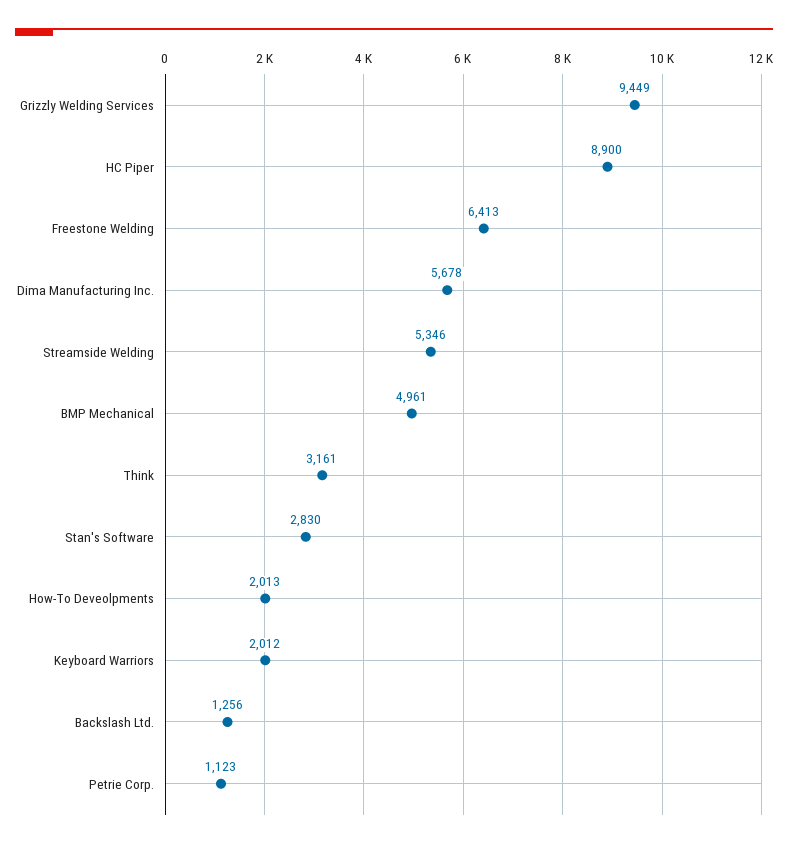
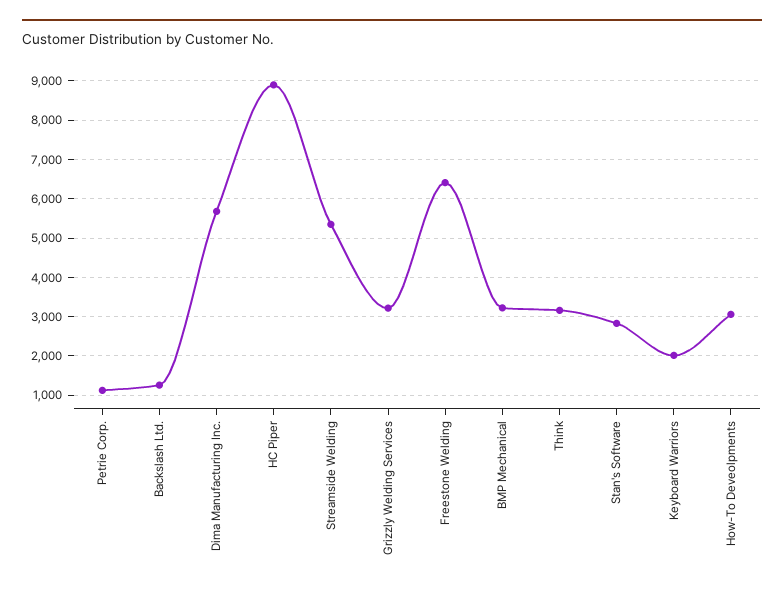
Grizzly Welding Services: 9449 -> 3200
BMP Mechanical: 4961 -> 3200
How-To Deveolpments: 2013 -> 3000

